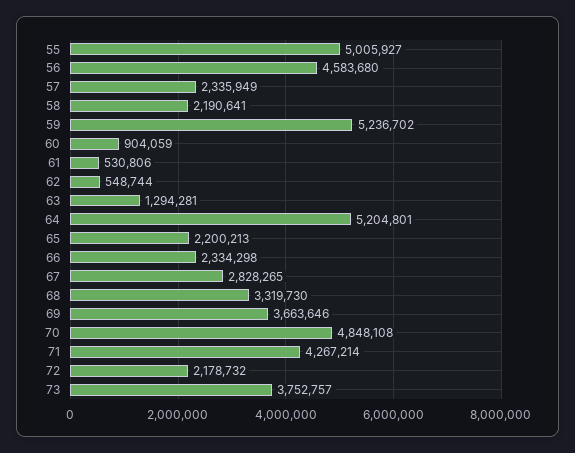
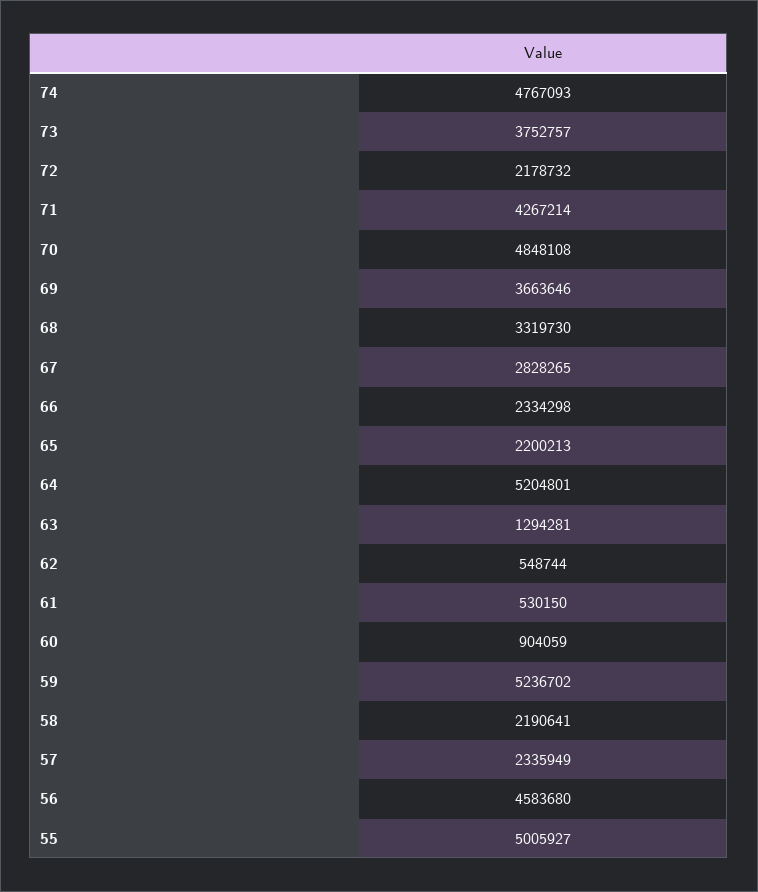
61: 530806 -> 530150
74: none -> 4767093

